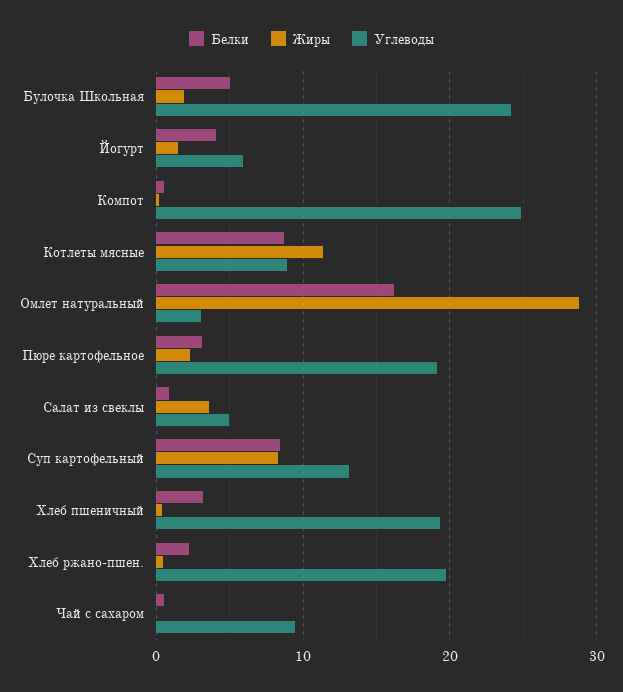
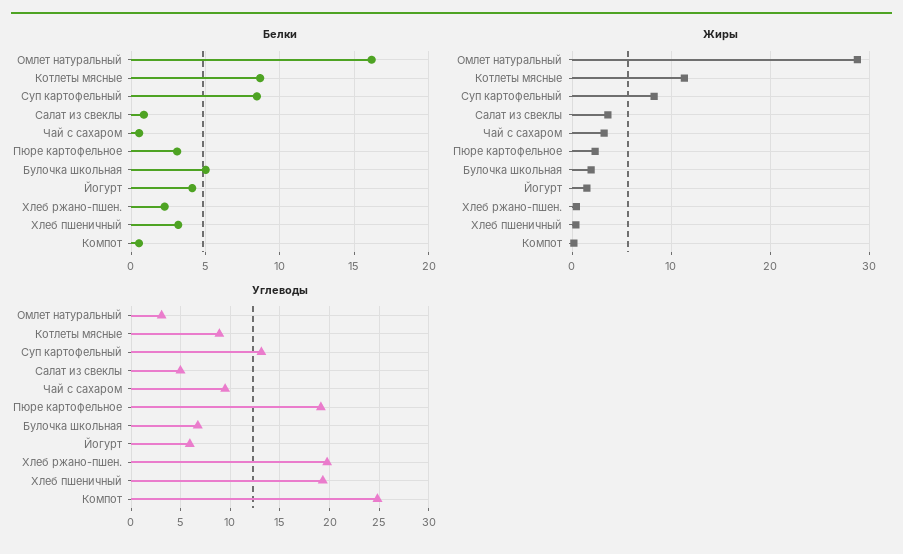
Углеводы, Булочка Школьная: 24 -> 7
Жиры, Чай с сахаром: 0 -> 3

